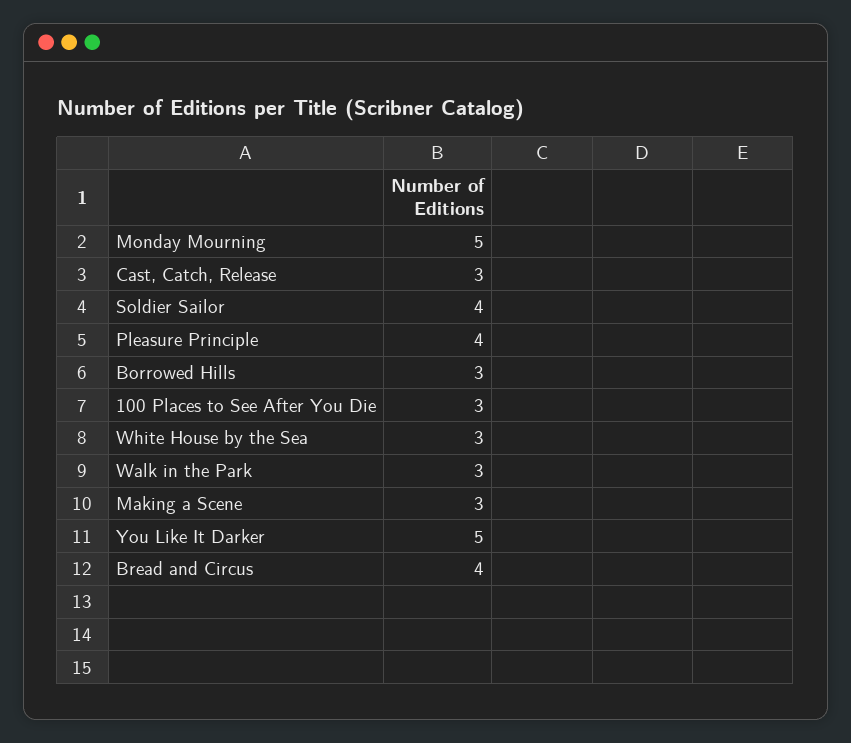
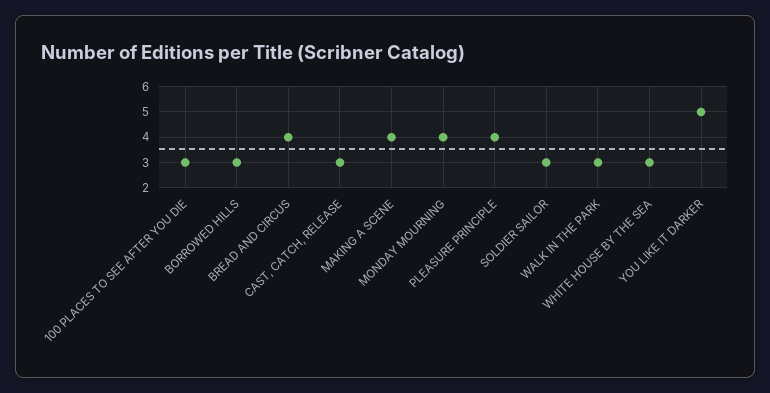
Monday Mourning: 5 -> 4
Soldier Sailor: 4 -> 3
Making a Scene: 3 -> 4

